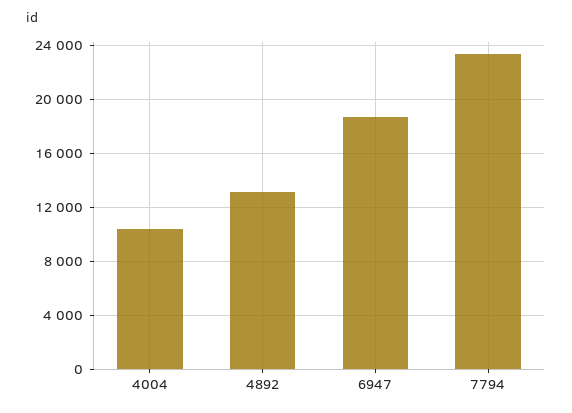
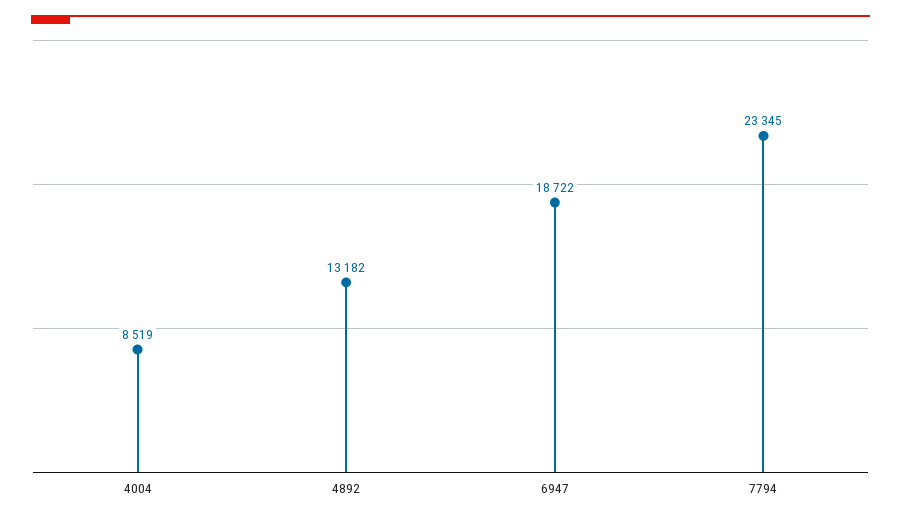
4004: 10500 -> 8519

